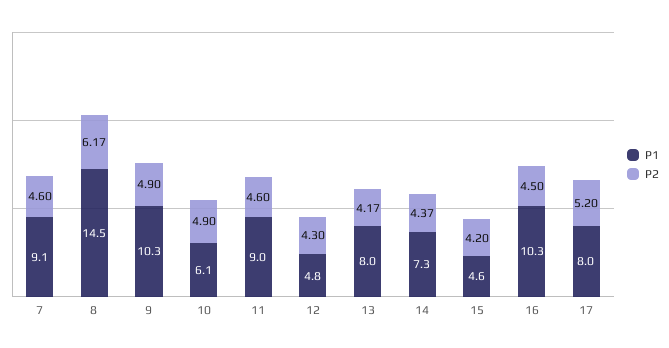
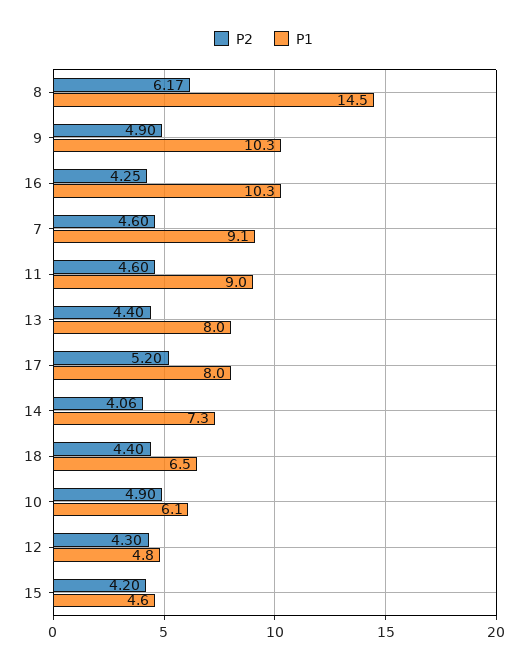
P2, 13: 4.17 -> 4.4
P2, 14: 4.37 -> 4.06
P2, 16: 4.5 -> 4.25
P2, 18: none -> 4.4
P1, 18: none -> 6.5

